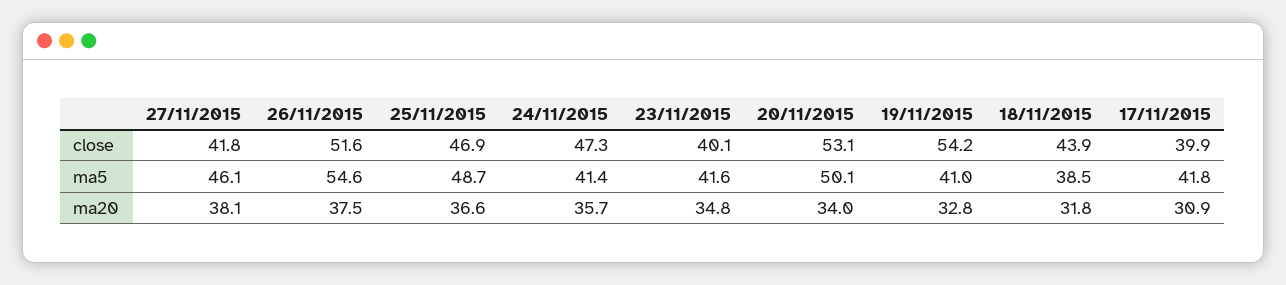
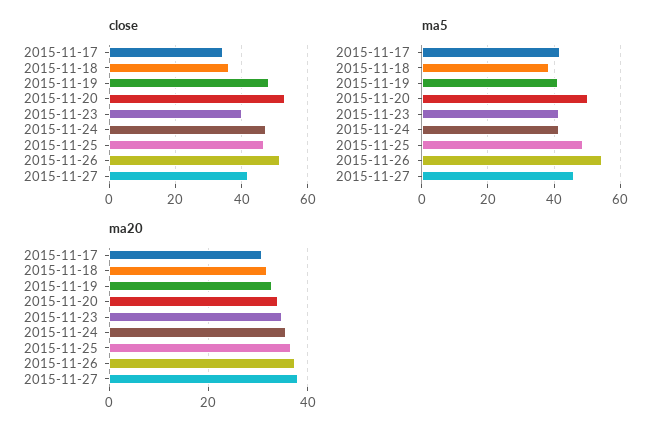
close, 19/11/2015: 54.2 -> 48
close, 18/11/2015: 43.9 -> 36
close, 17/11/2015: 39.9 -> 34

